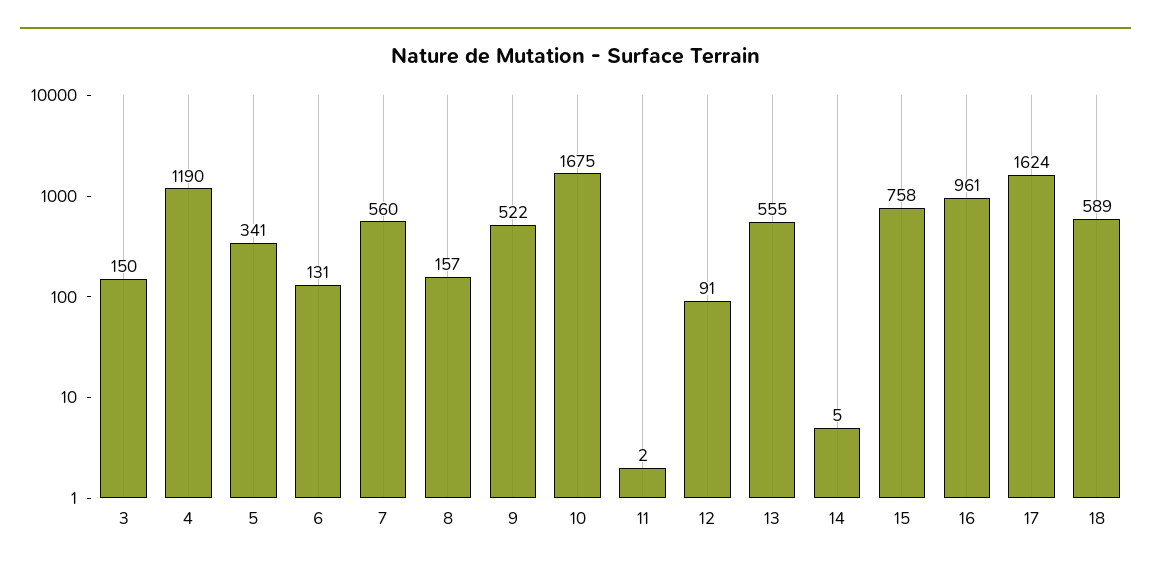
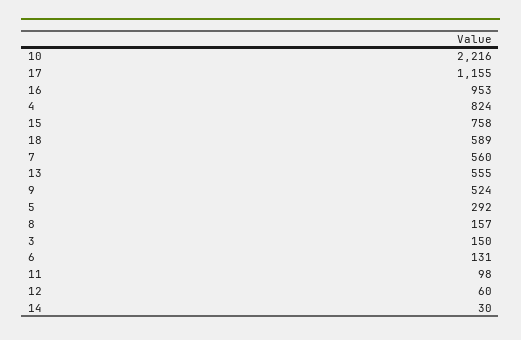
4: 1190 -> 824
5: 341 -> 292
9: 522 -> 524
10: 1675 -> 2216
11: 2 -> 98
12: 91 -> 60
14: 5 -> 30
16: 961 -> 953
17: 1624 -> 1155

